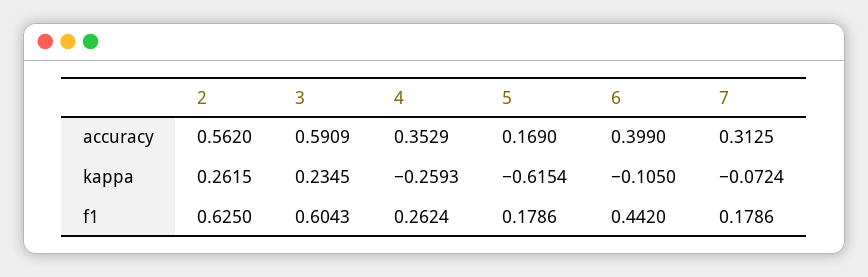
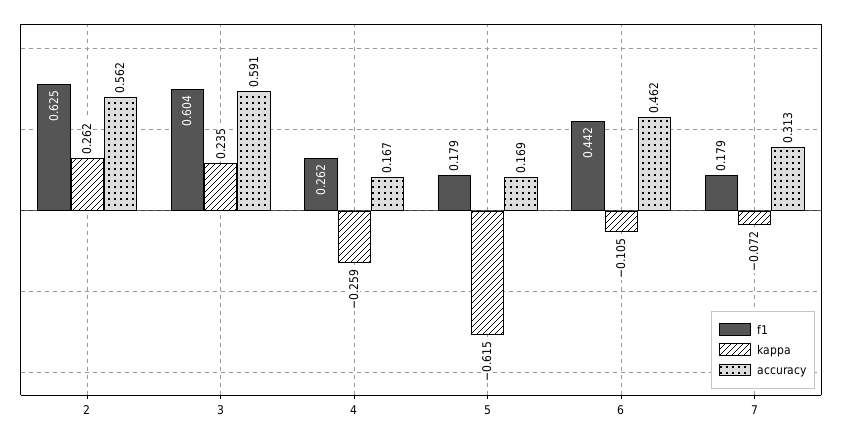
accuracy, 4: 0.3529 -> 0.167
accuracy, 6: 0.399 -> 0.462

